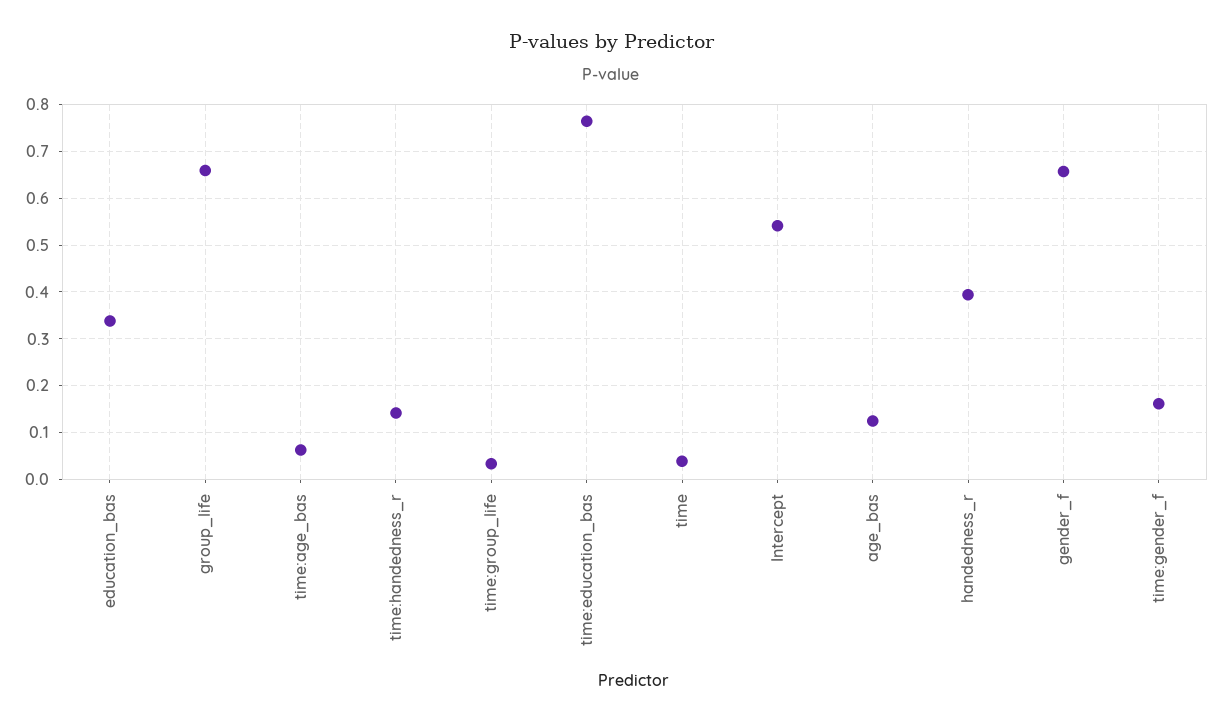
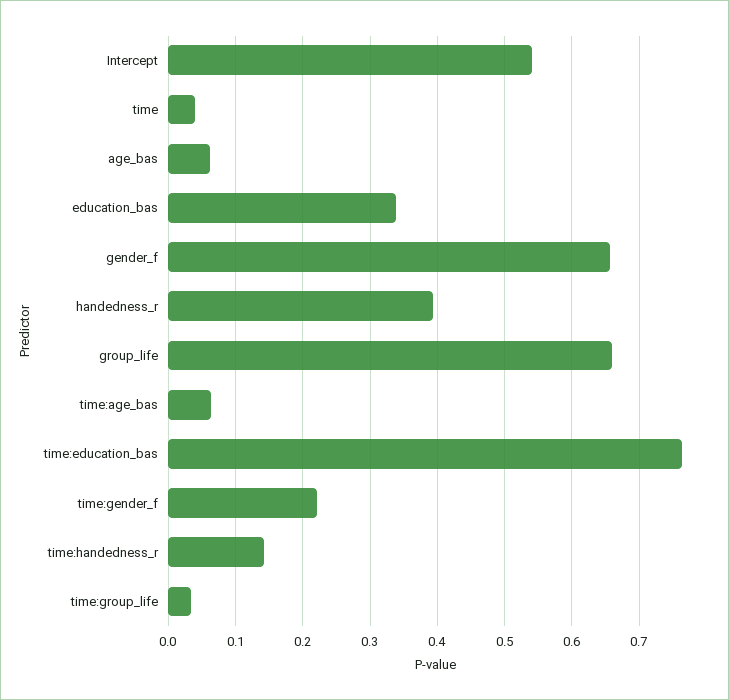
age_bas: 0.12 -> 0.06
time:gender_f: 0.16 -> 0.22

